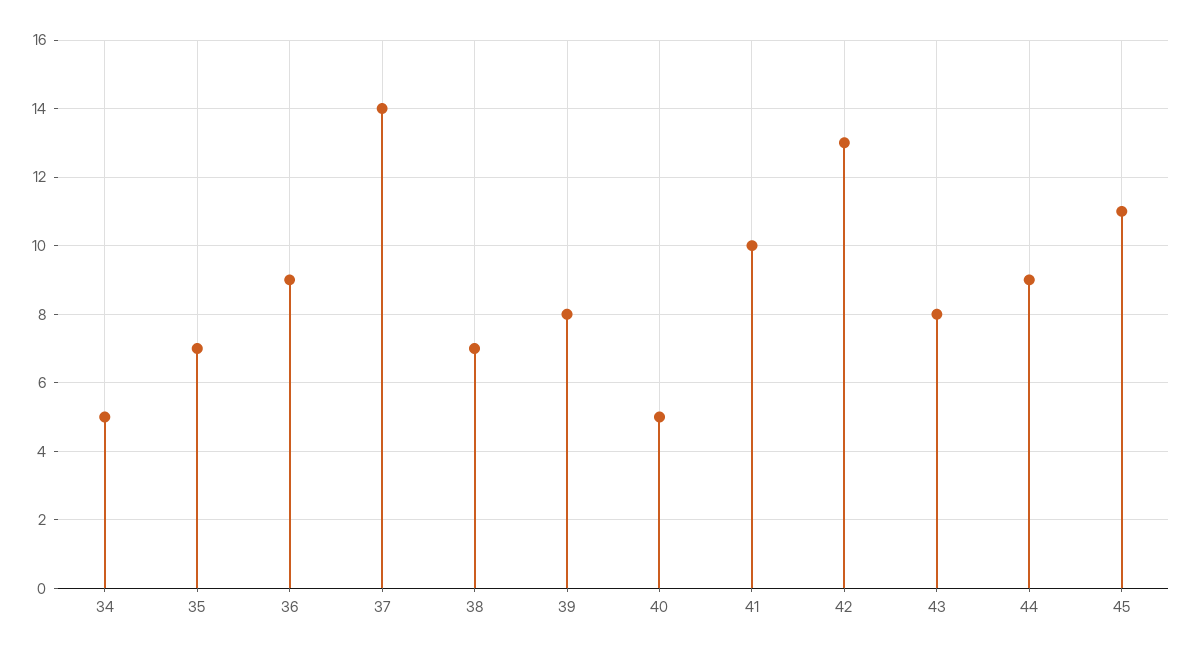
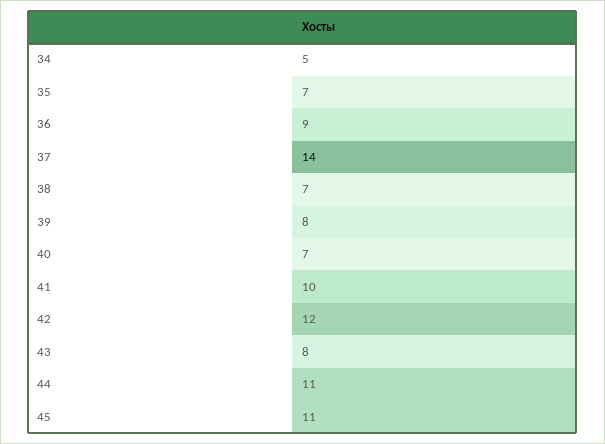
40: 5 -> 7
42: 13 -> 12
44: 9 -> 11

